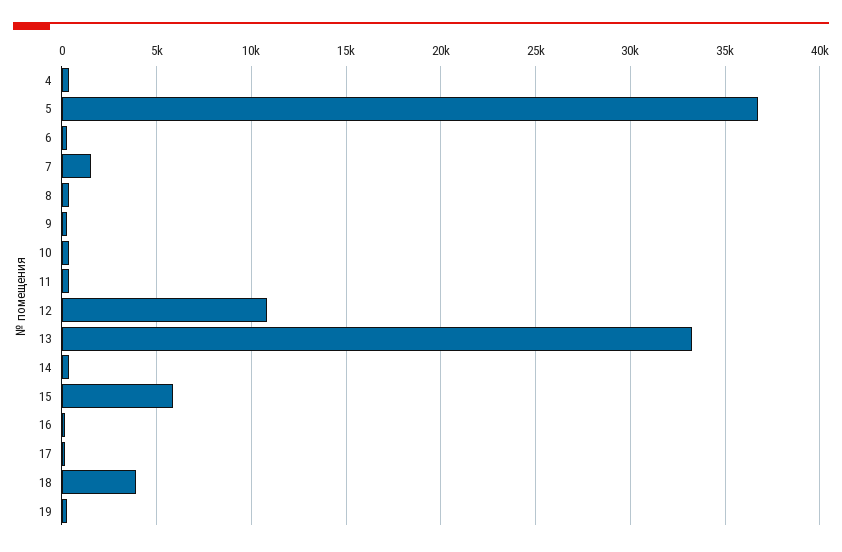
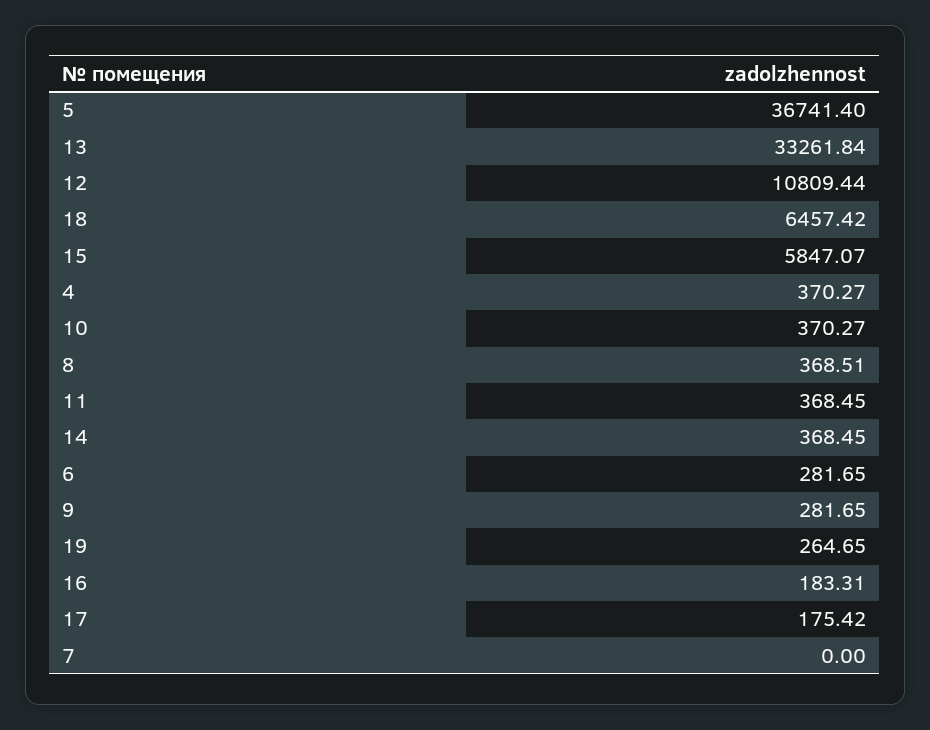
7: 1500 -> 0
18: 4000 -> 6457.42

